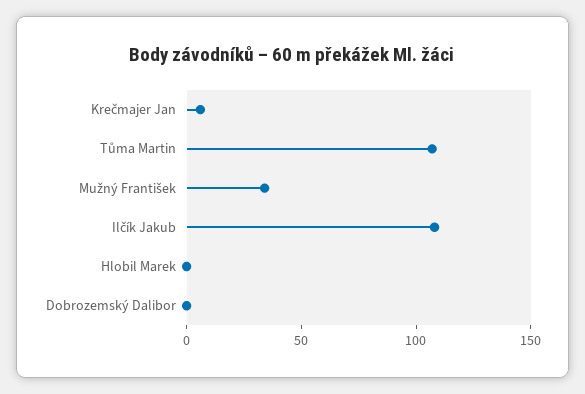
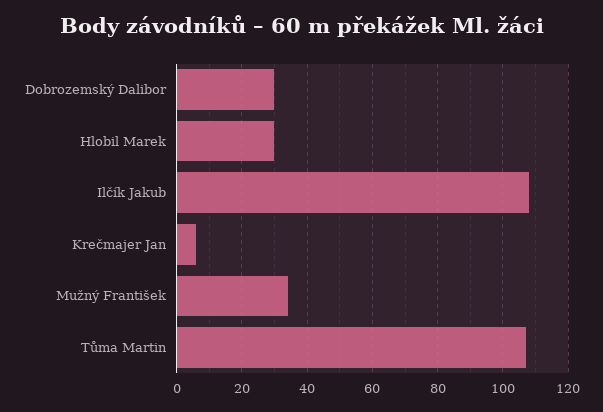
Hlobil Marek: 0 -> 30
Dobrozemský Dalibor: 0 -> 30

